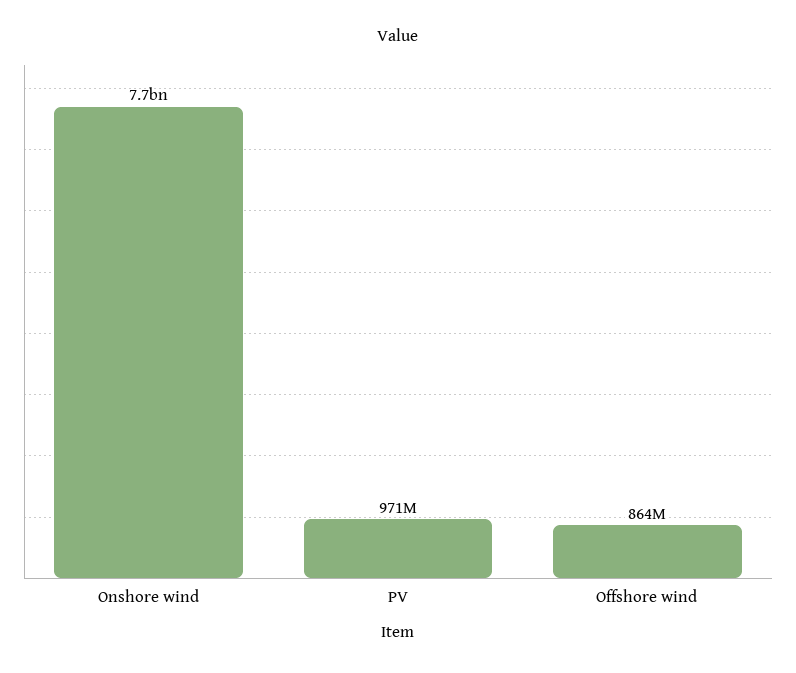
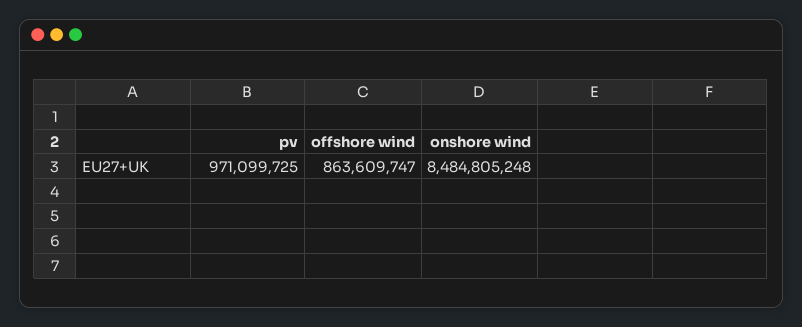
Onshore wind: 7700000000 -> 8484805248

